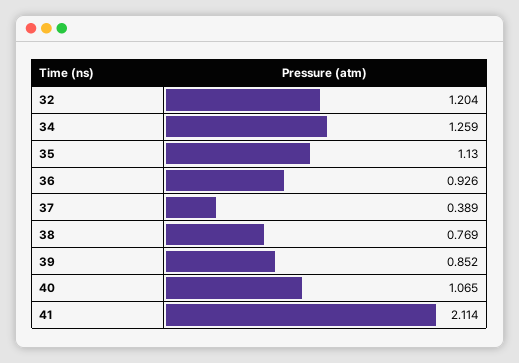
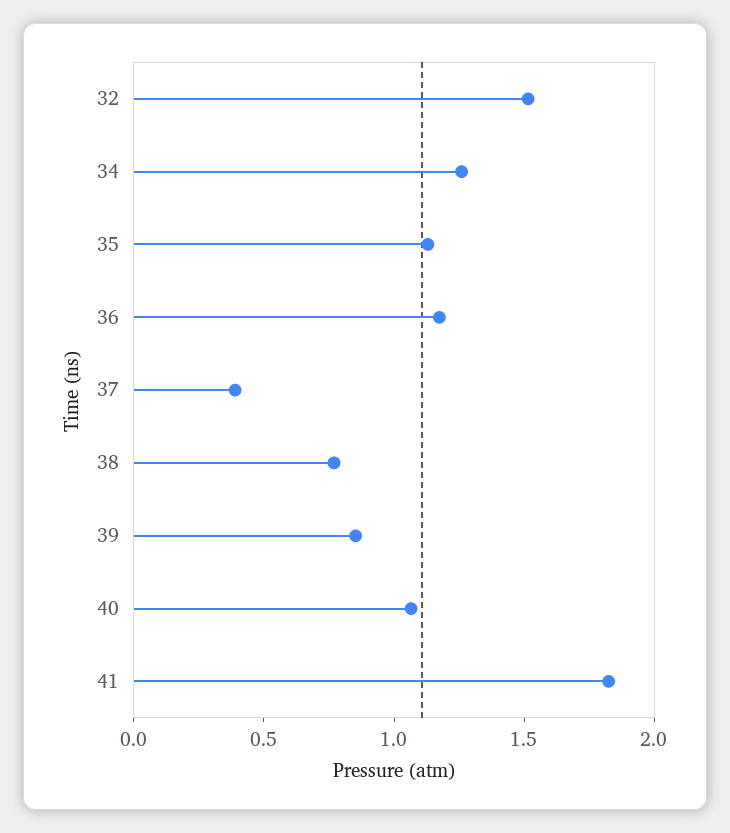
32: 1.204 -> 1.5
36: 0.926 -> 1.2
41: 2.114 -> 1.8

